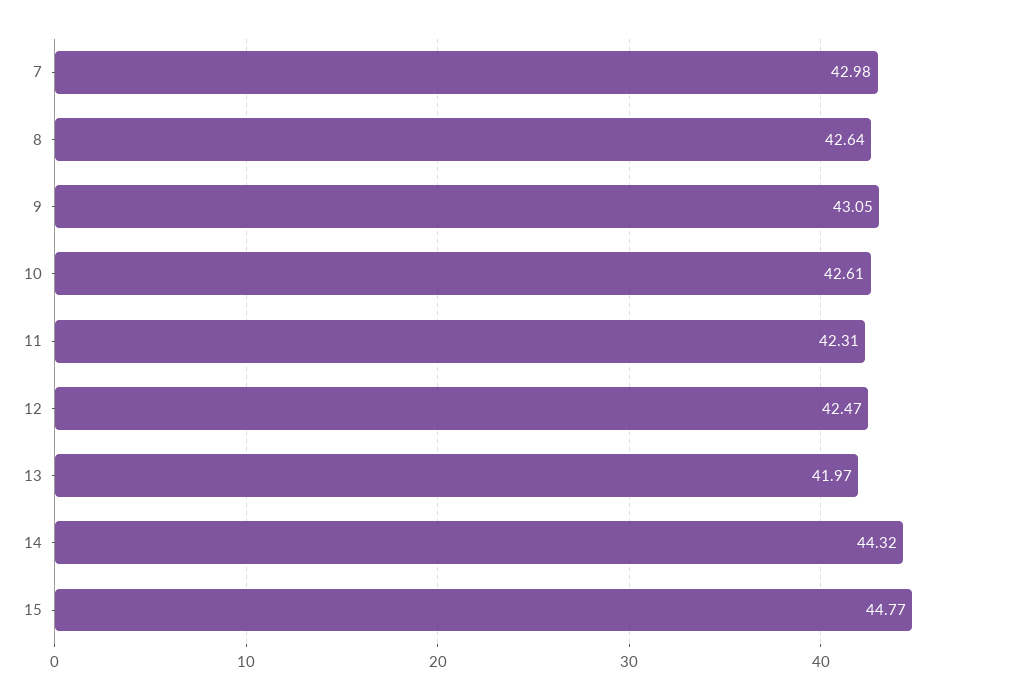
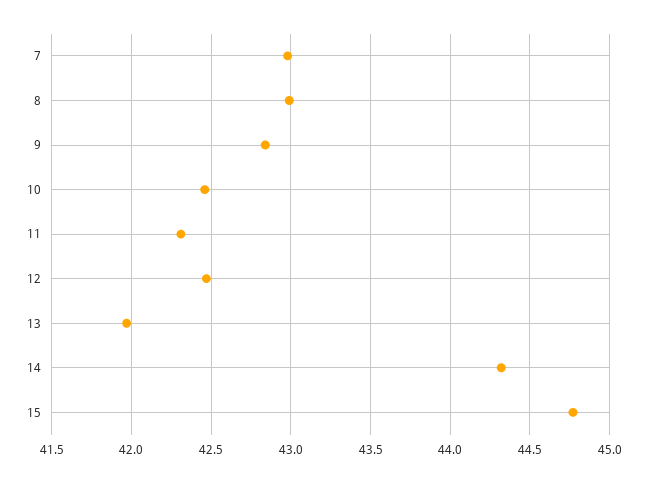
8: 42.64 -> 43
9: 43.05 -> 42.85
10: 42.61 -> 42.45

